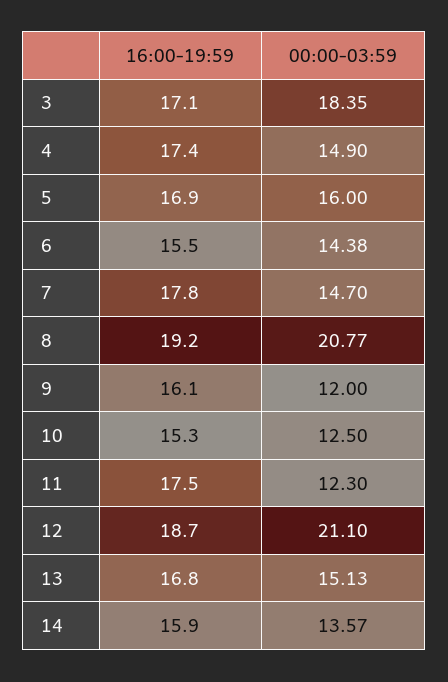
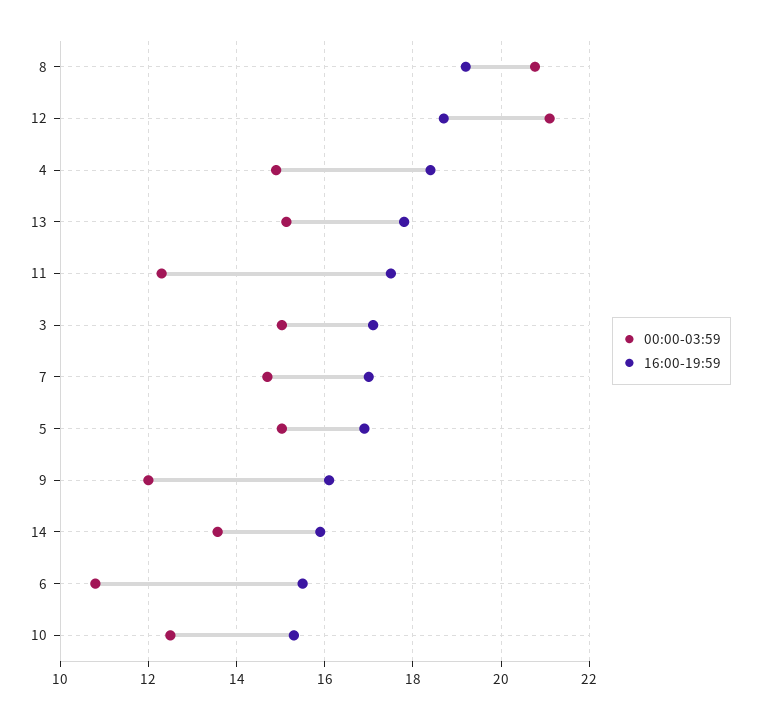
00:00-03:59, 3: 18.35 -> 15
16:00-19:59, 4: 17.4 -> 18.4
00:00-03:59, 5: 16 -> 15
00:00-03:59, 6: 14.38 -> 10.8
16:00-19:59, 7: 17.8 -> 17
16:00-19:59, 13: 16.8 -> 17.8

